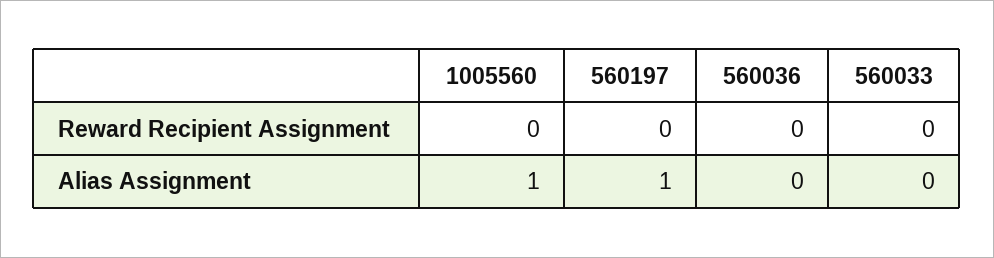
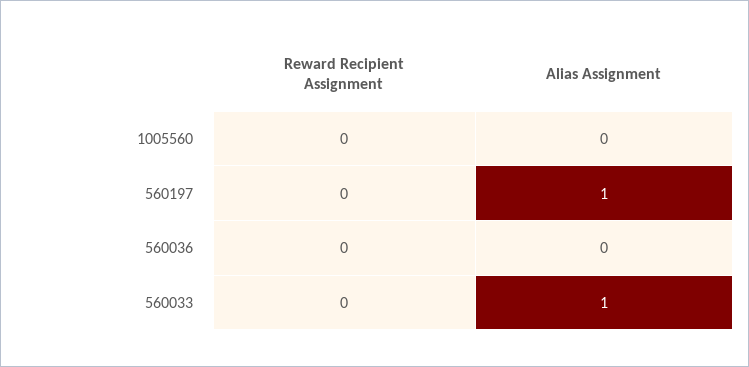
1005560, Alias Assignment: 1 -> 0
560033, Alias Assignment: 0 -> 1

